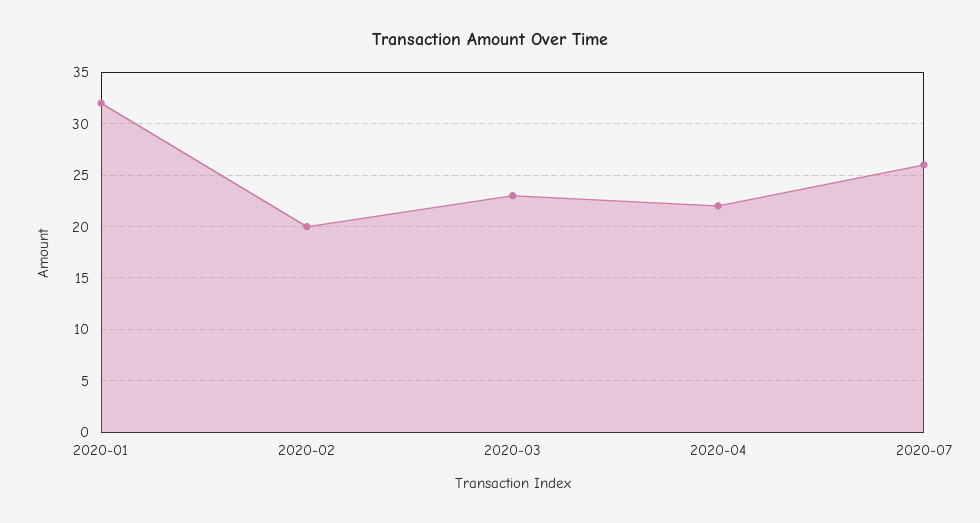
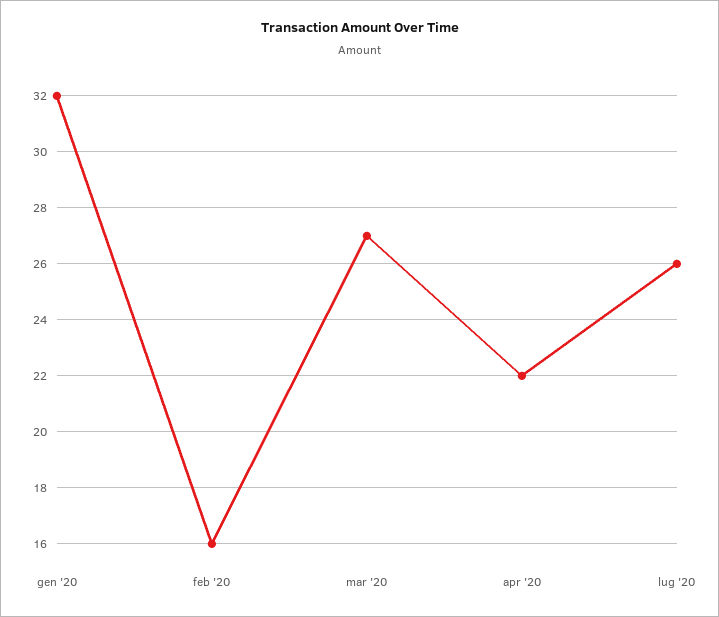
2020-02: 20 -> 16
2020-03: 23 -> 27

